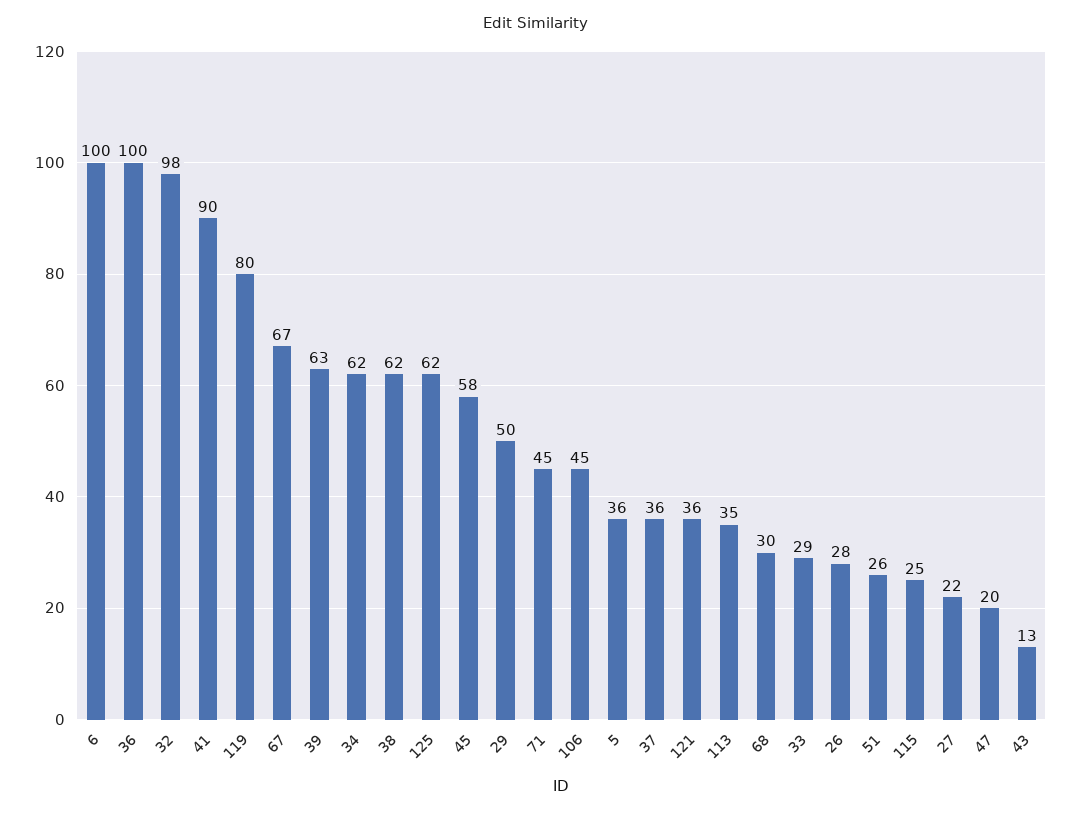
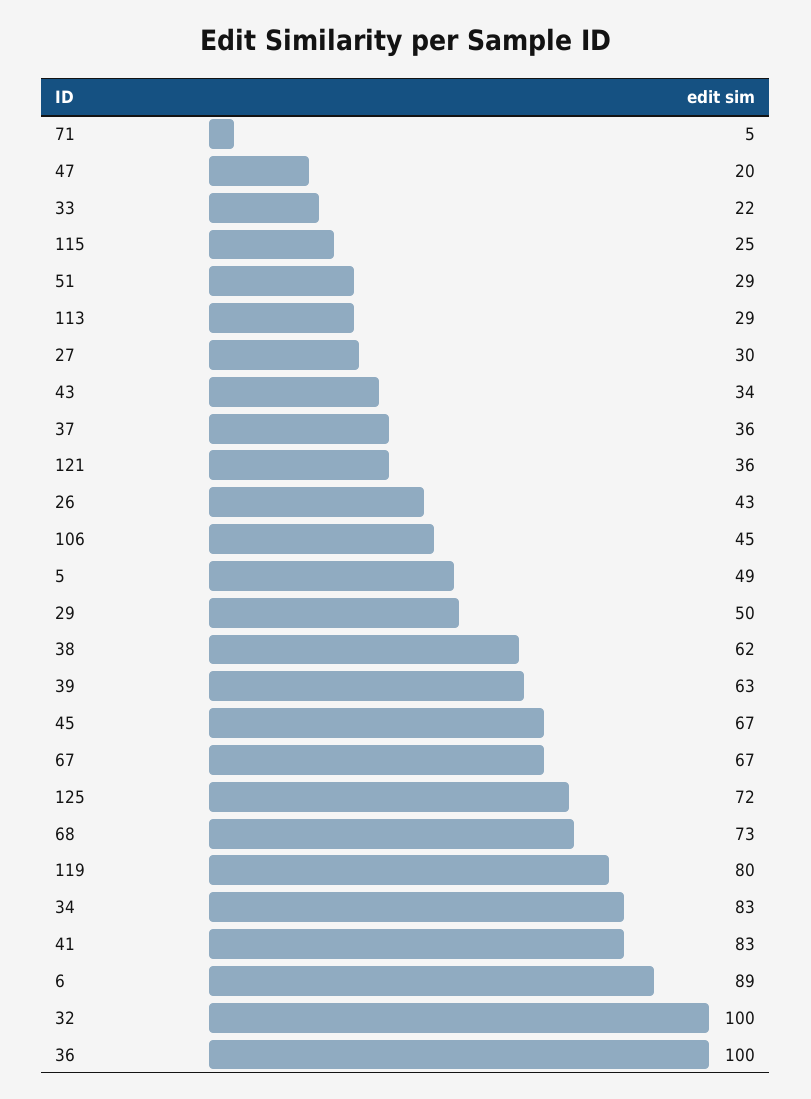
6: 100 -> 89
32: 98 -> 100
41: 90 -> 83
34: 62 -> 83
125: 62 -> 72
45: 58 -> 67
71: 45 -> 5
5: 36 -> 49
113: 35 -> 29
68: 30 -> 73
33: 29 -> 22
26: 28 -> 43
51: 26 -> 29
27: 22 -> 30
43: 13 -> 34

